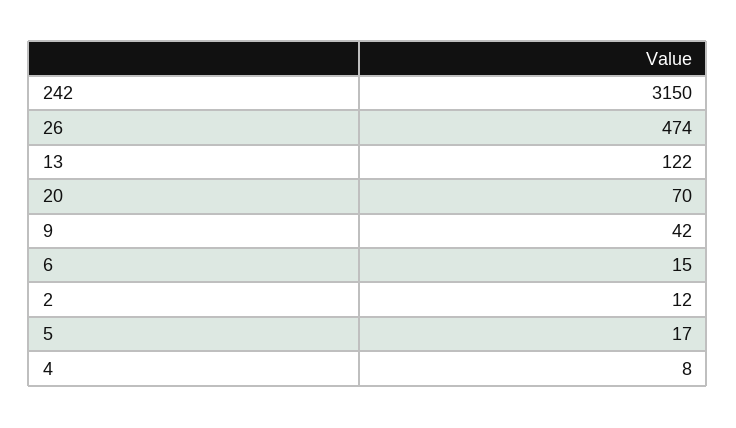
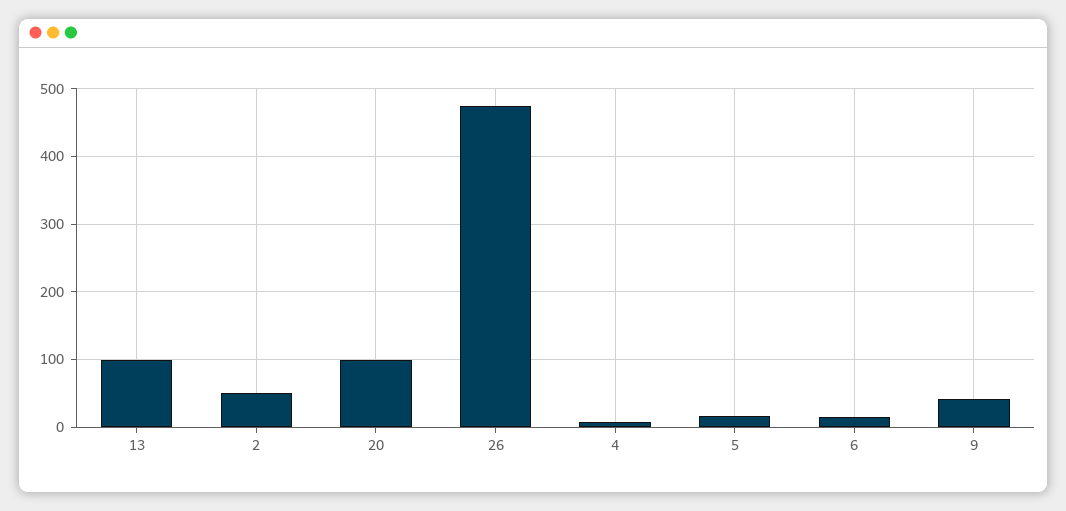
242: 3150 -> none
13: 122 -> 100
20: 70 -> 100
2: 12 -> 50

